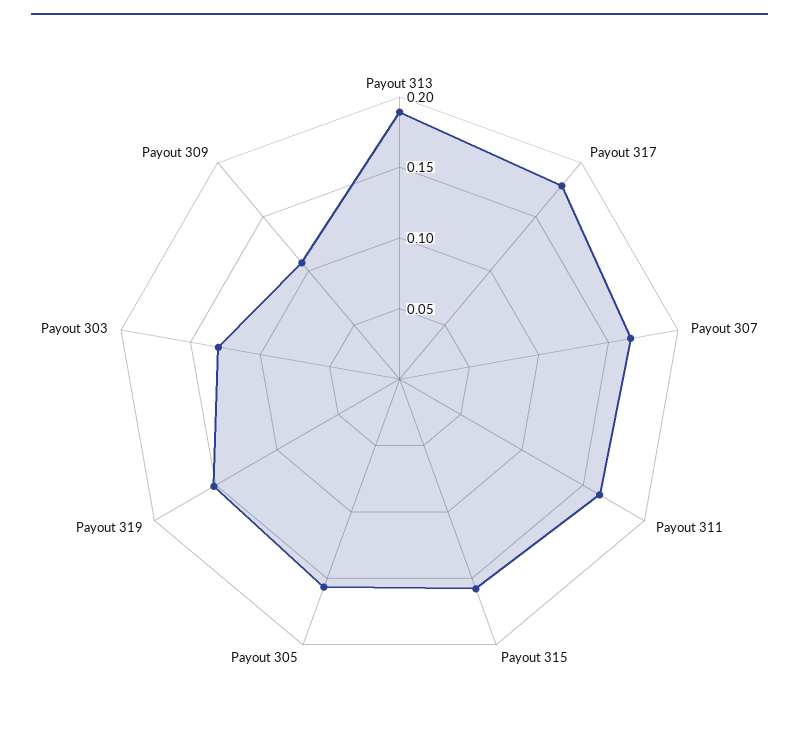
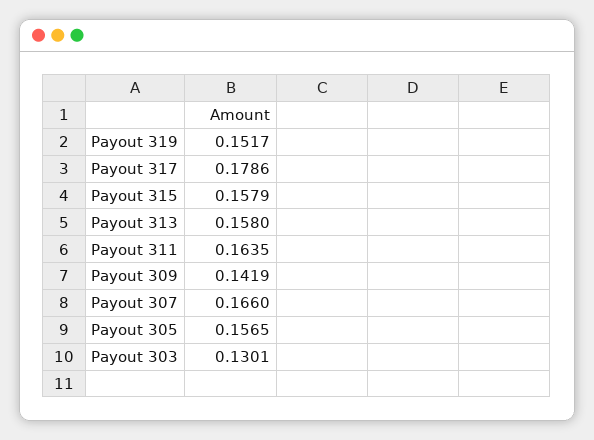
Payout 313: 0.19 -> 0.158
Payout 309: 0.11 -> 0.1419

